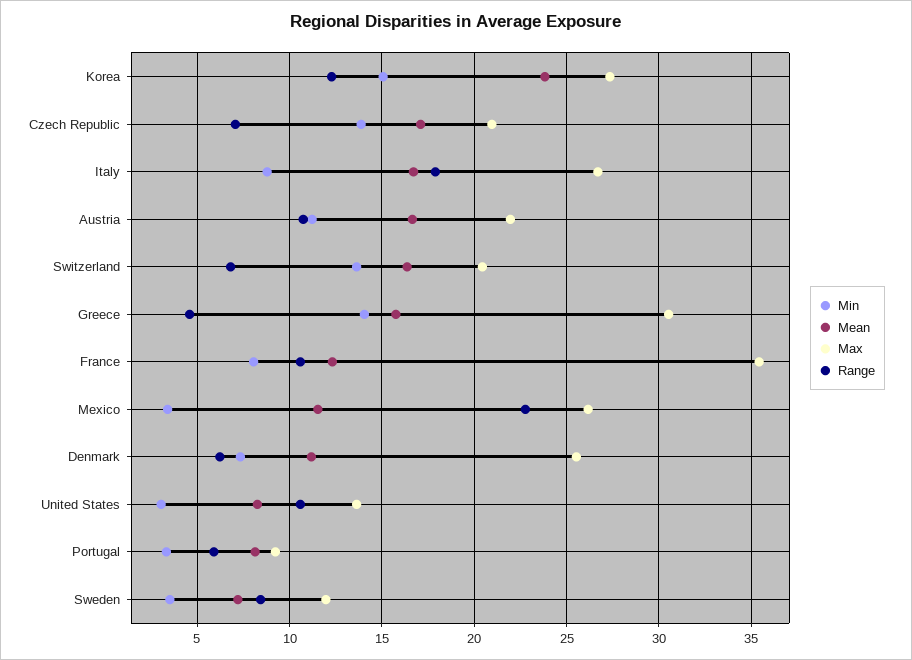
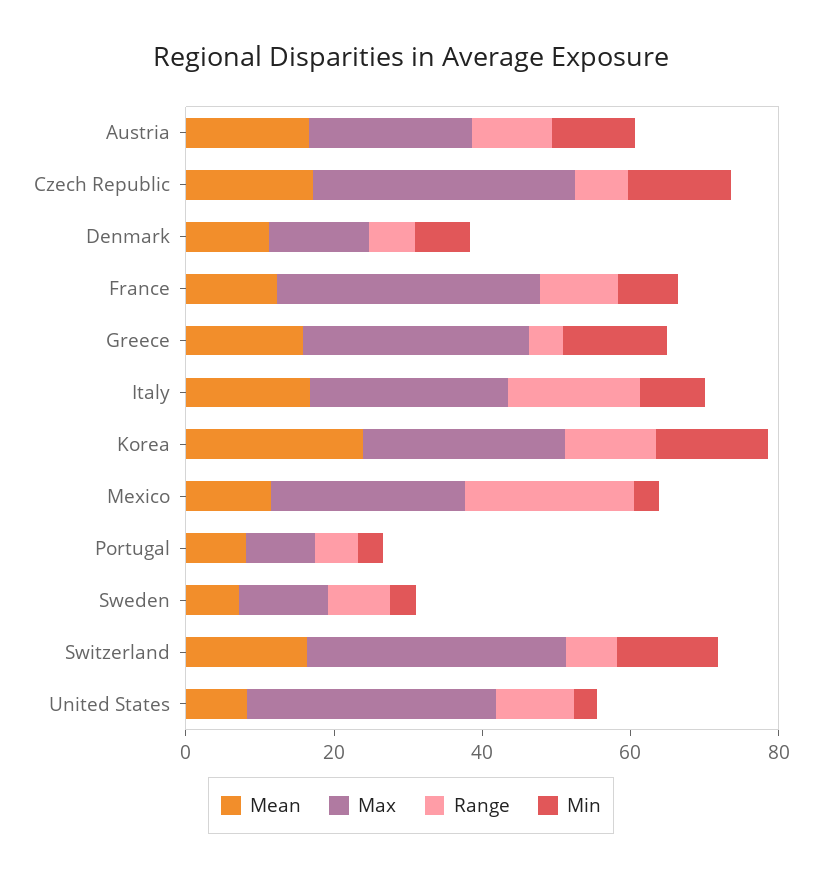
Max, Czech Republic: 21 -> 35
Max, Switzerland: 20.5 -> 35
Max, Denmark: 25.5 -> 15
Max, United States: 13.5 -> 35

